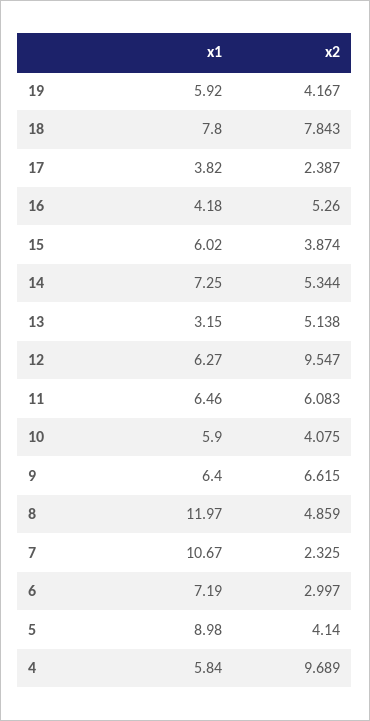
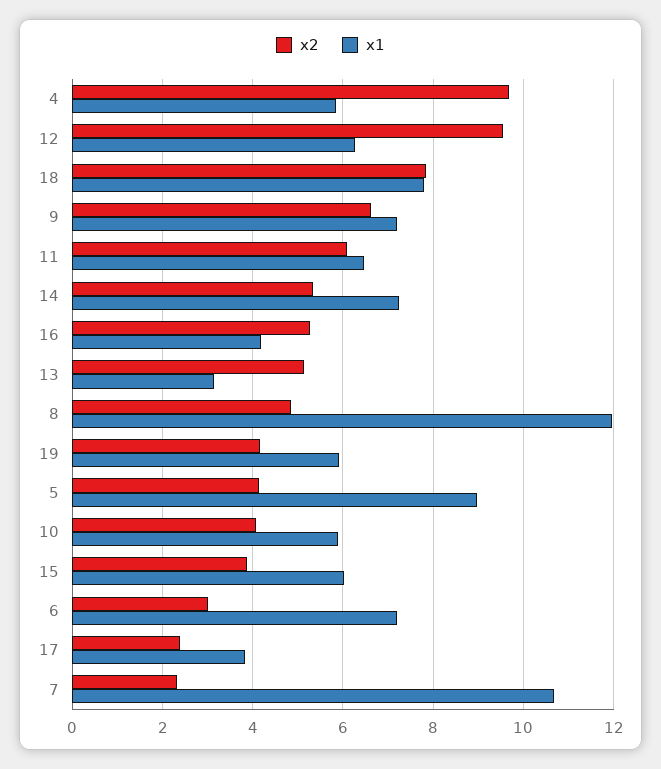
x1, 9: 6.4 -> 7.2

